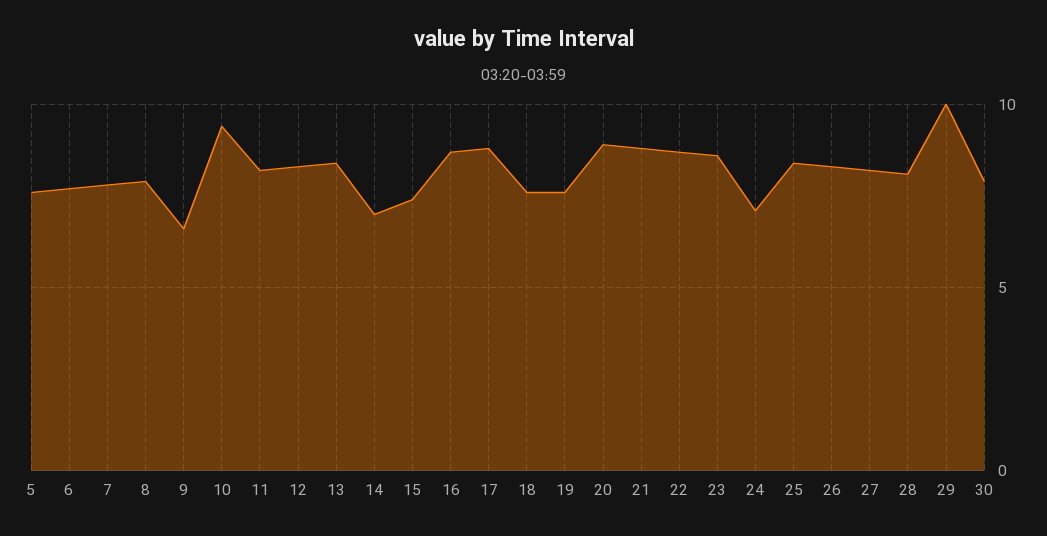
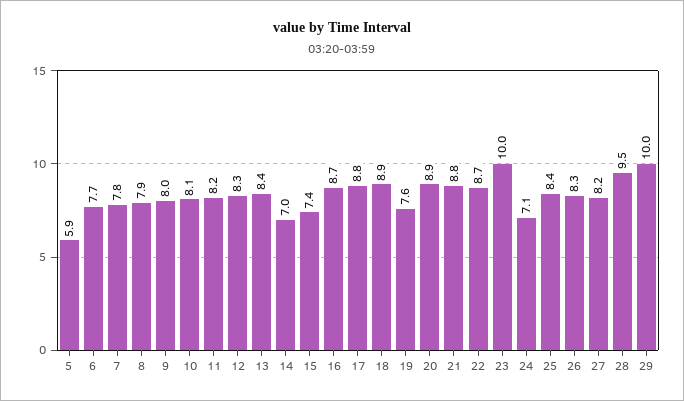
5: 7.5 -> 5.9
9: 6.5 -> 8
10: 9.5 -> 8.1
18: 7.5 -> 8.9
23: 8.5 -> 10
28: 8 -> 9.5
30: 8 -> none

